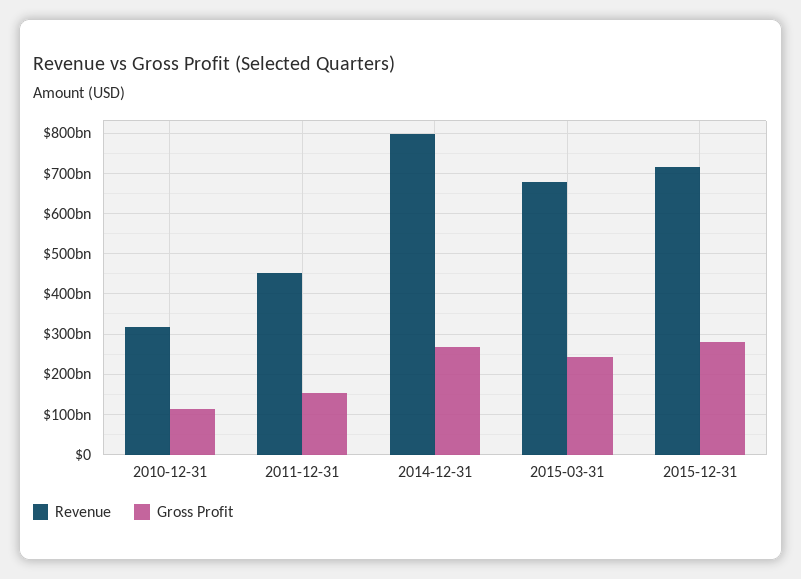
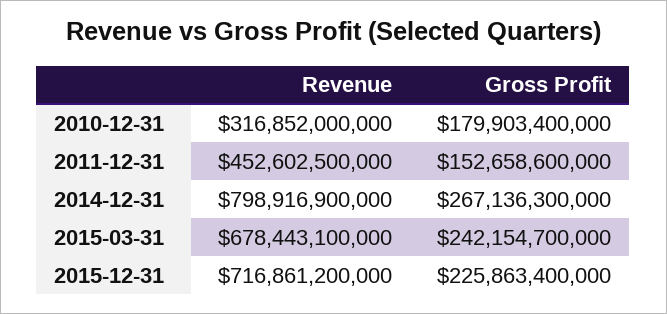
Gross Profit, 2010-12-31: 120000000000 -> 179903400000
Gross Profit, 2015-12-31: 280000000000 -> 225863400000

